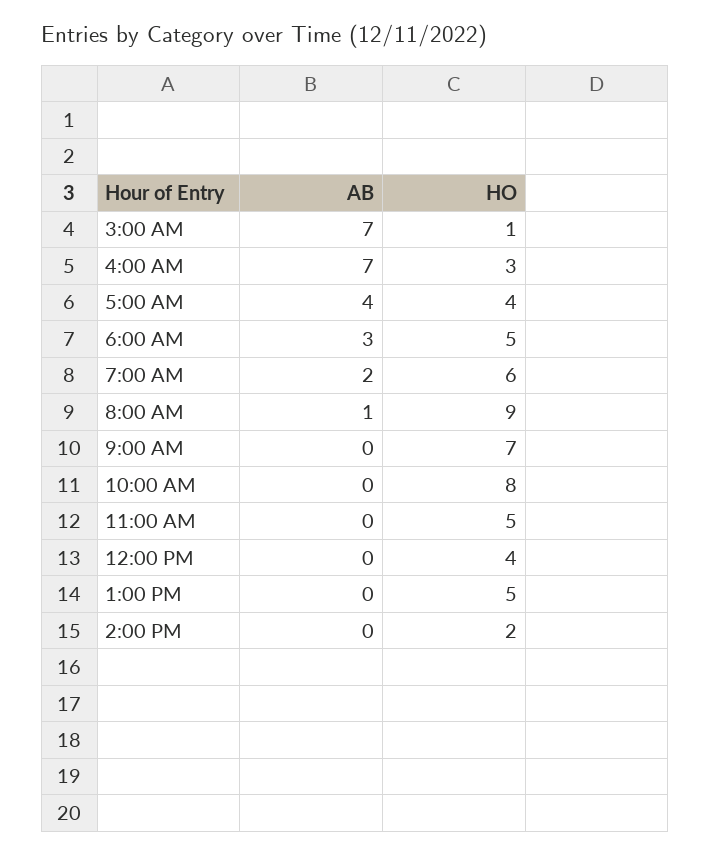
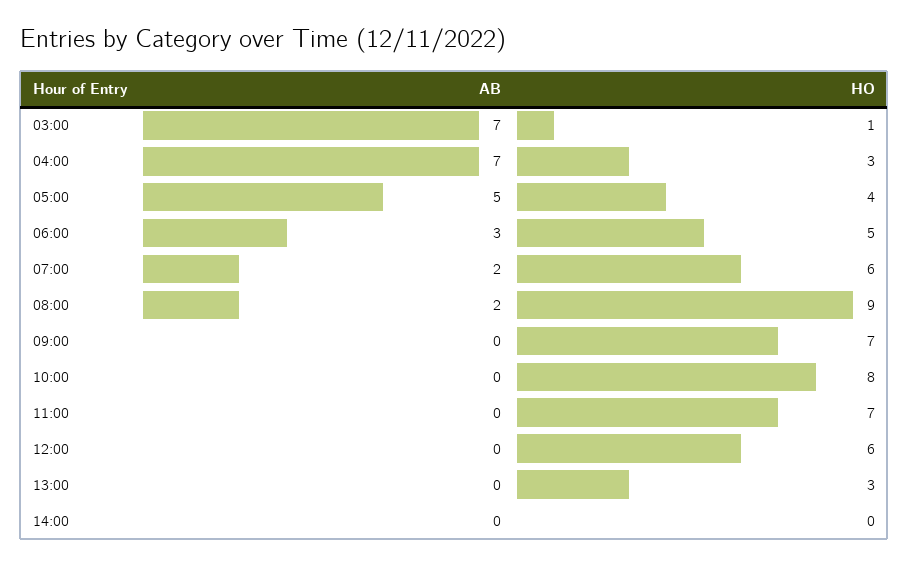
AB, 5:00 AM: 4 -> 5
AB, 8:00 AM: 1 -> 2
HO, 11:00 AM: 5 -> 7
HO, 12:00 PM: 4 -> 6
HO, 1:00 PM: 5 -> 3
HO, 2:00 PM: 2 -> 0

